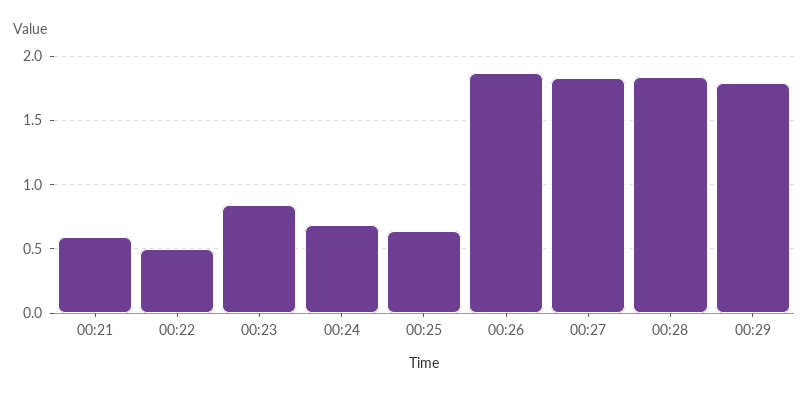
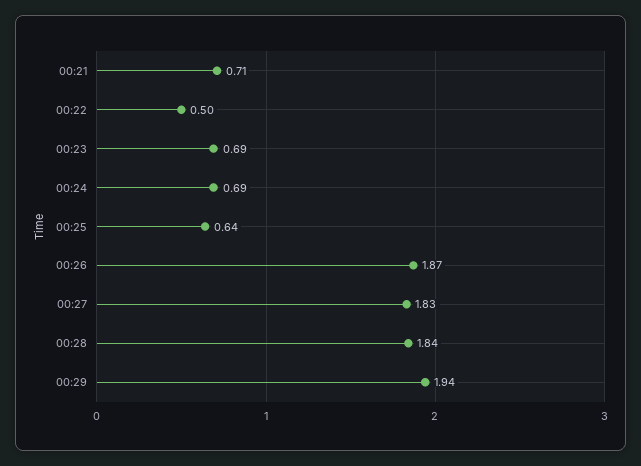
00:21: 0.6 -> 0.71
00:23: 0.85 -> 0.69
00:29: 1.8 -> 1.94

